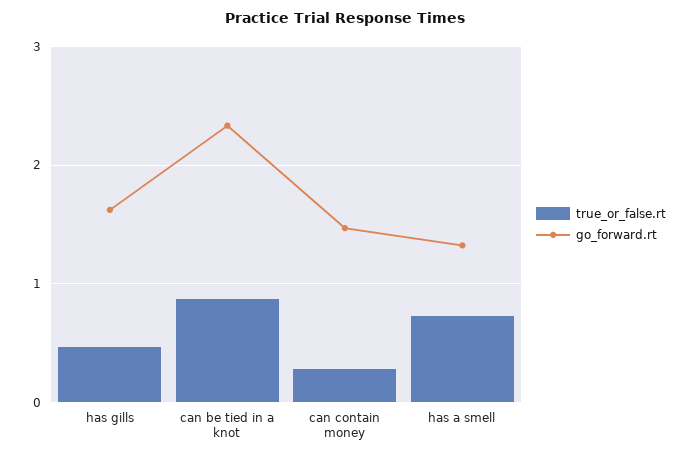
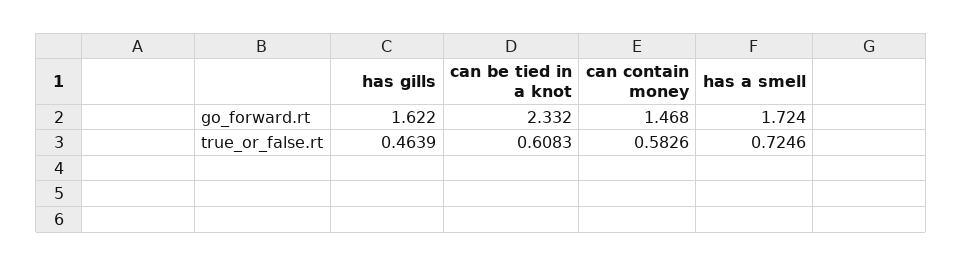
true_or_false.rt, can be tied in a knot: 0.9 -> 0.6083
true_or_false.rt, can contain money: 0.3 -> 0.5826
go_forward.rt, has a smell: 1.3 -> 1.724

